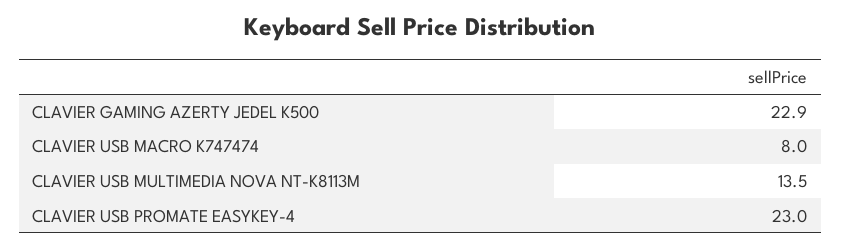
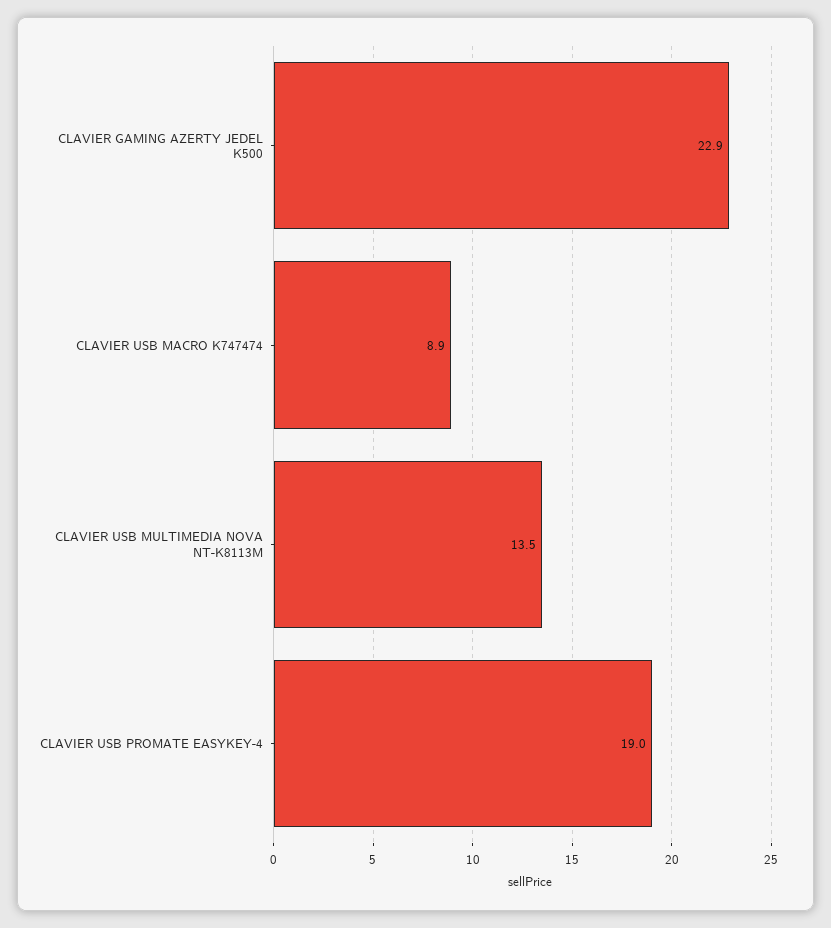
CLAVIER USB MACRO K747474: 8 -> 8.9
CLAVIER USB PROMATE EASYKEY-4: 23 -> 19

